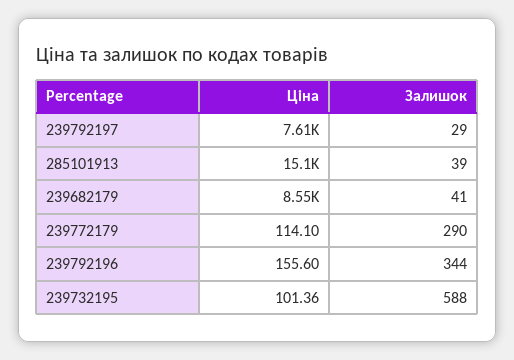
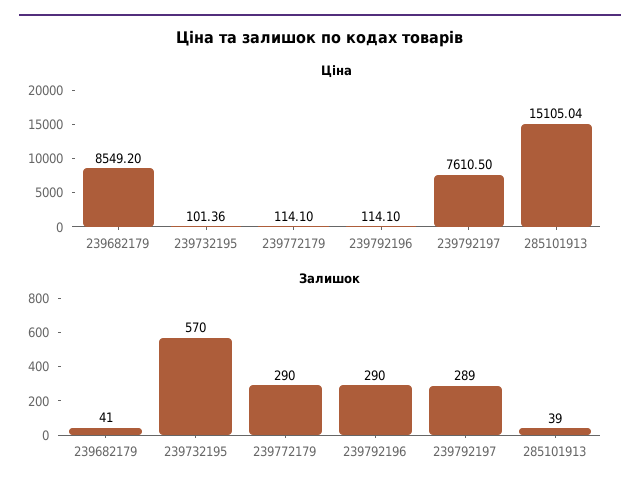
Залишок, 239792197: 29 -> 289
Ціна, 239792196: 155.6 -> 114.1
Залишок, 239792196: 344 -> 290
Залишок, 239732195: 588 -> 570

